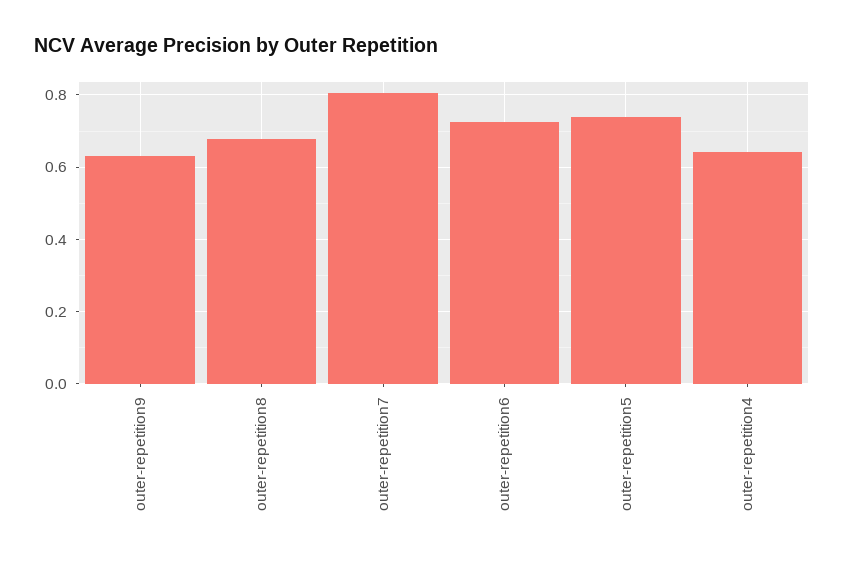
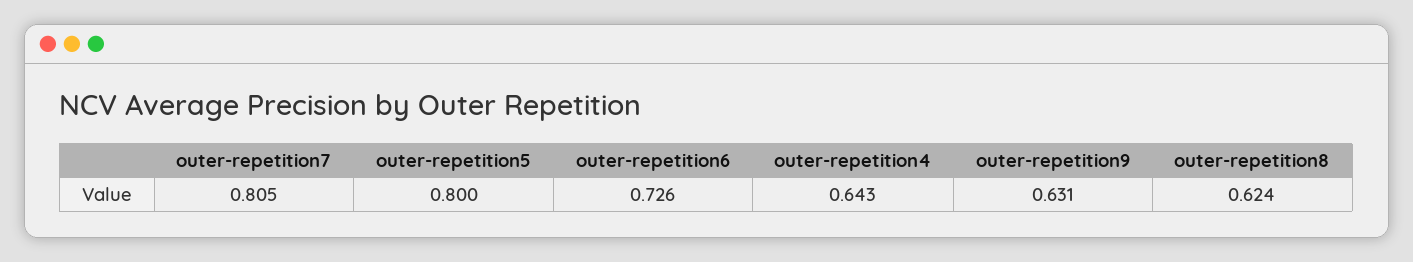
outer-repetition8: 0.68 -> 0.624
outer-repetition5: 0.74 -> 0.8

